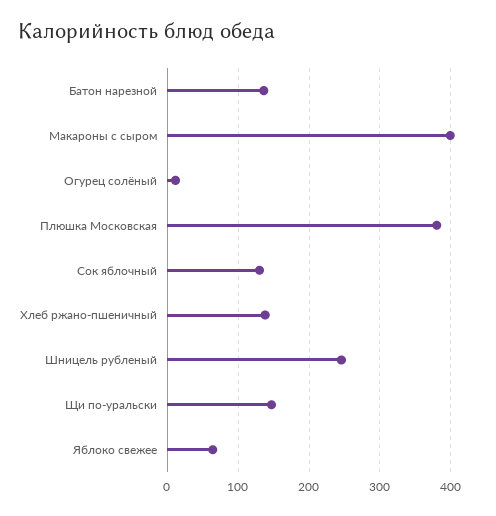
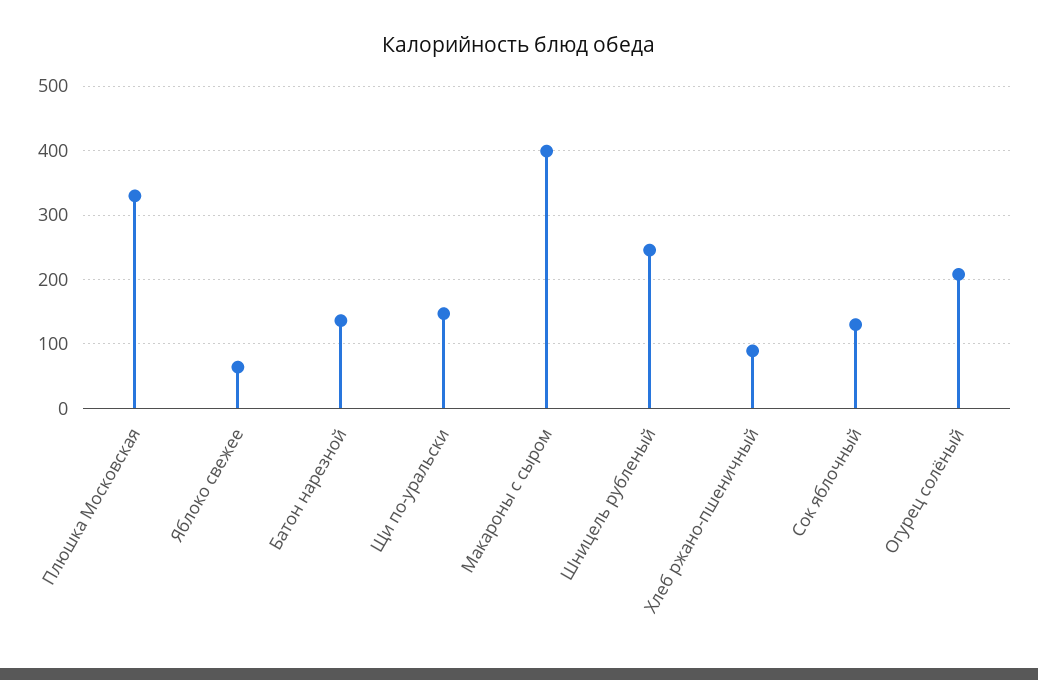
Огурец солёный: 10 -> 210
Плюшка Московская: 380 -> 330
Хлеб ржано-пшеничный: 140 -> 90

